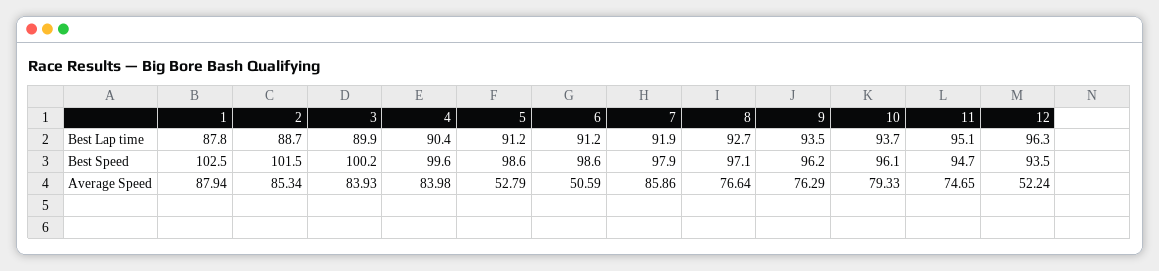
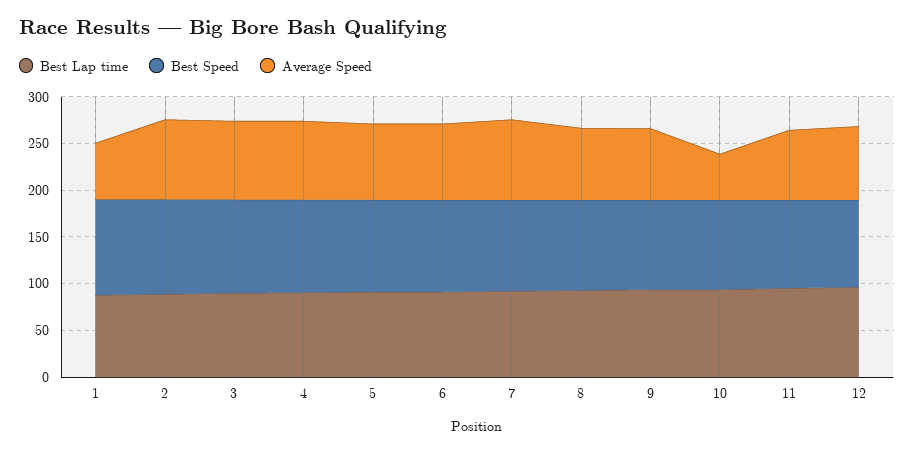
Average Speed, 1: 87.94 -> 60
Average Speed, 5: 52.79 -> 80
Average Speed, 6: 50.59 -> 80
Average Speed, 10: 79.33 -> 50
Average Speed, 12: 52.24 -> 80

